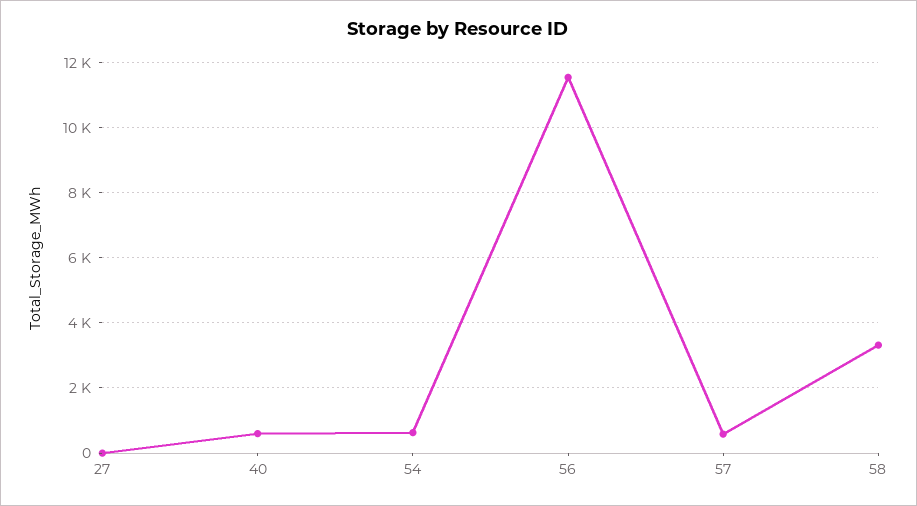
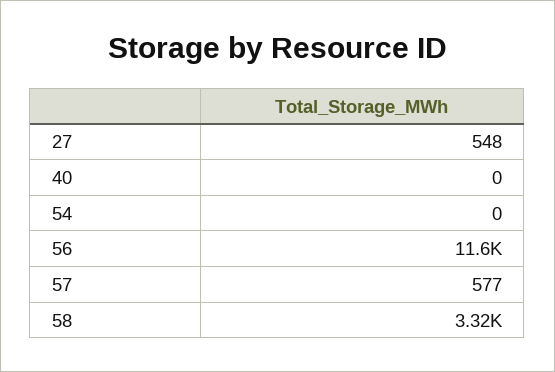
27: 0 -> 548
40: 600 -> 0
54: 600 -> 0

